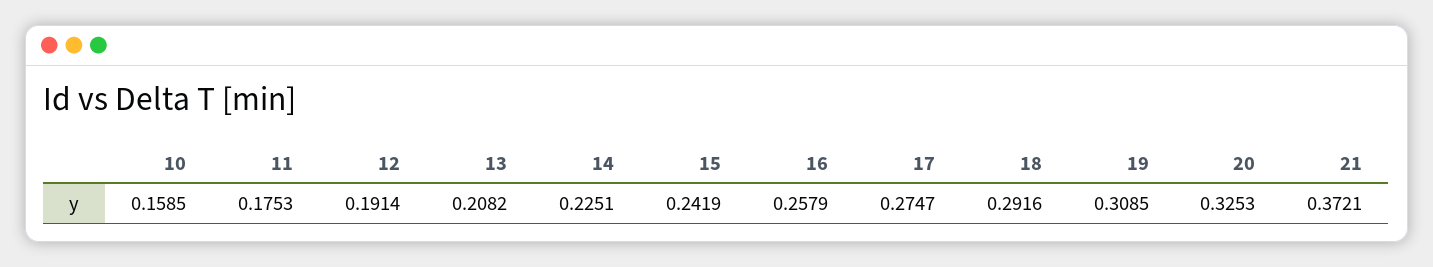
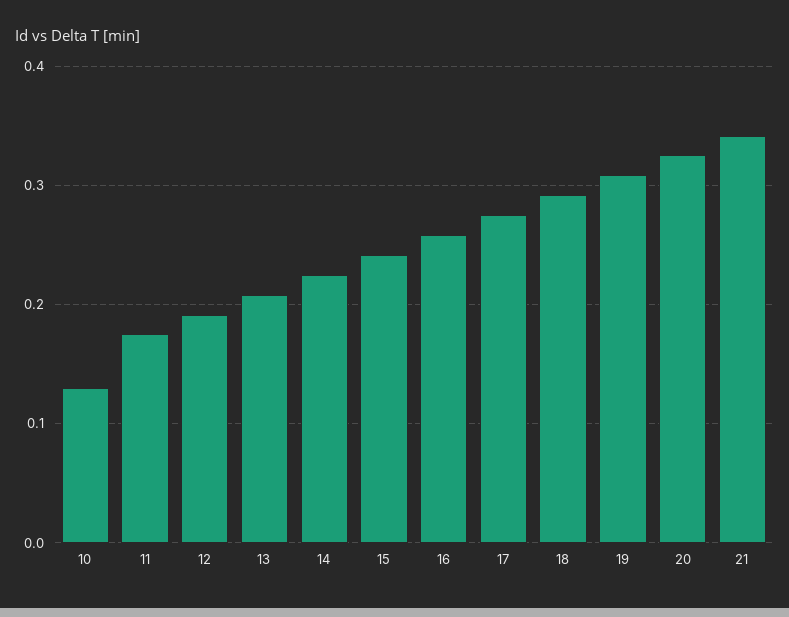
10: 0.1585 -> 0.13
21: 0.3721 -> 0.34

